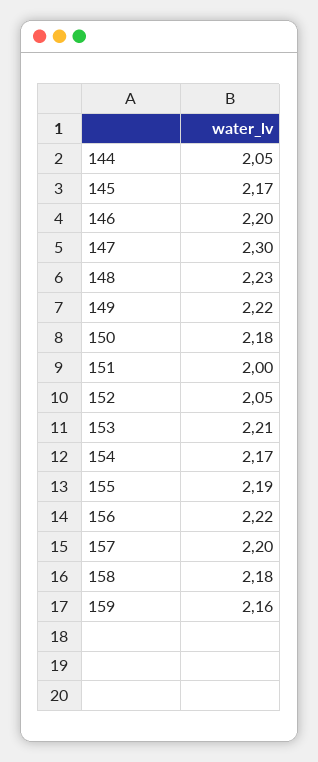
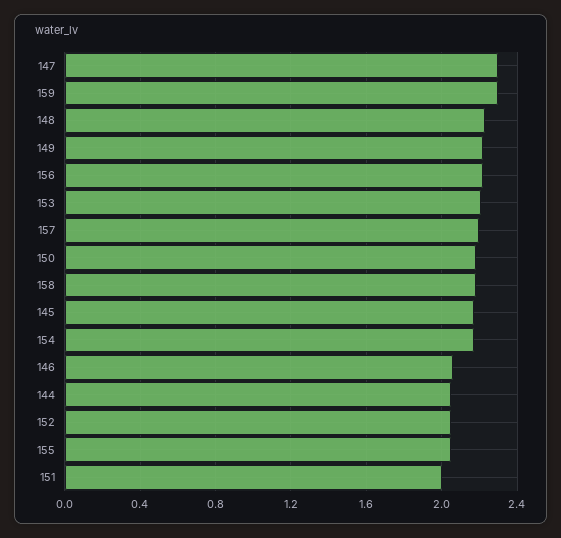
146: 2.2 -> 2.05
155: 2.19 -> 2.05
159: 2.16 -> 2.3

